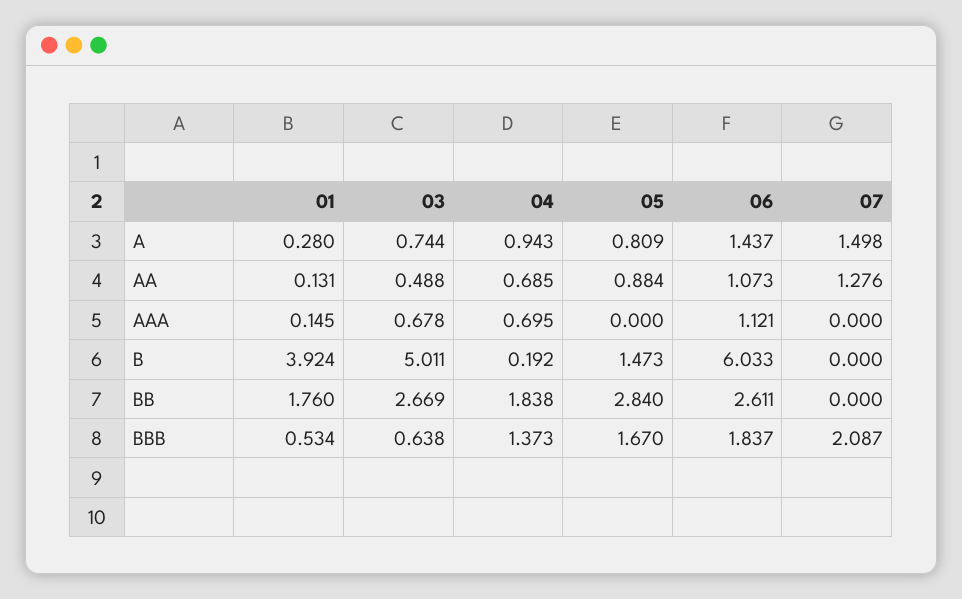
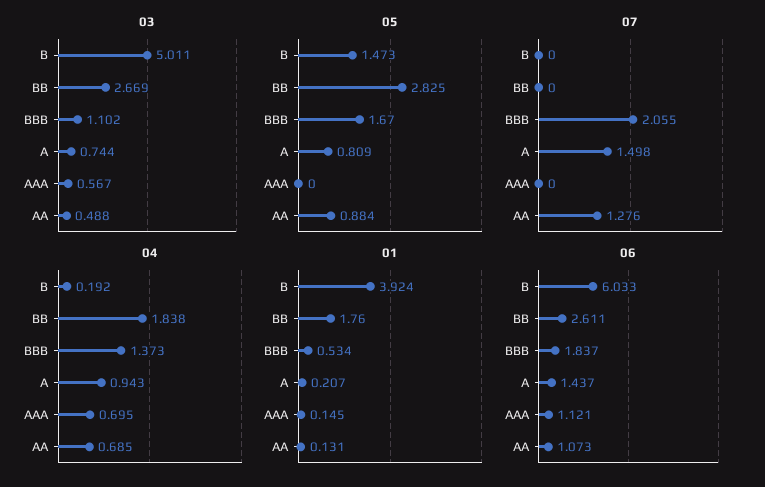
01, A: 0.28 -> 0.207
03, AAA: 0.678 -> 0.567
05, BB: 2.84 -> 2.825
03, BBB: 0.638 -> 1.102
07, BBB: 2.087 -> 2.055

